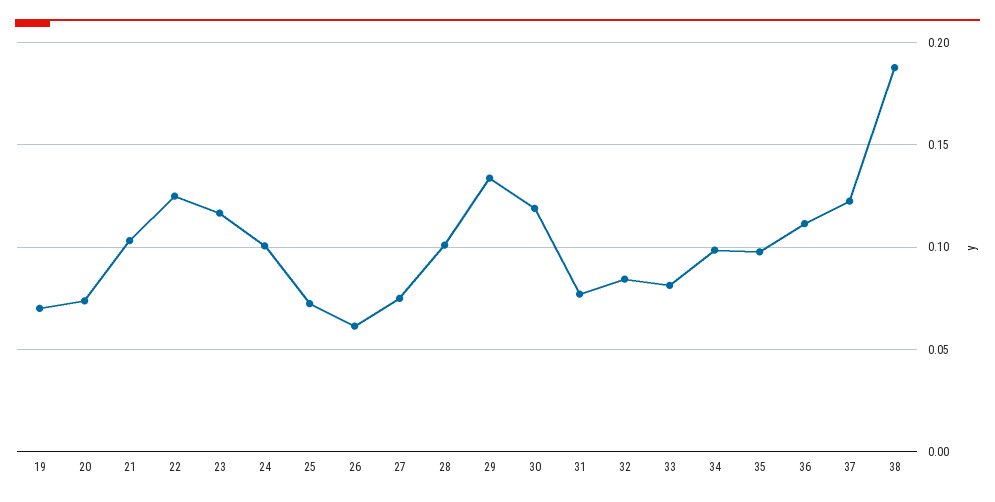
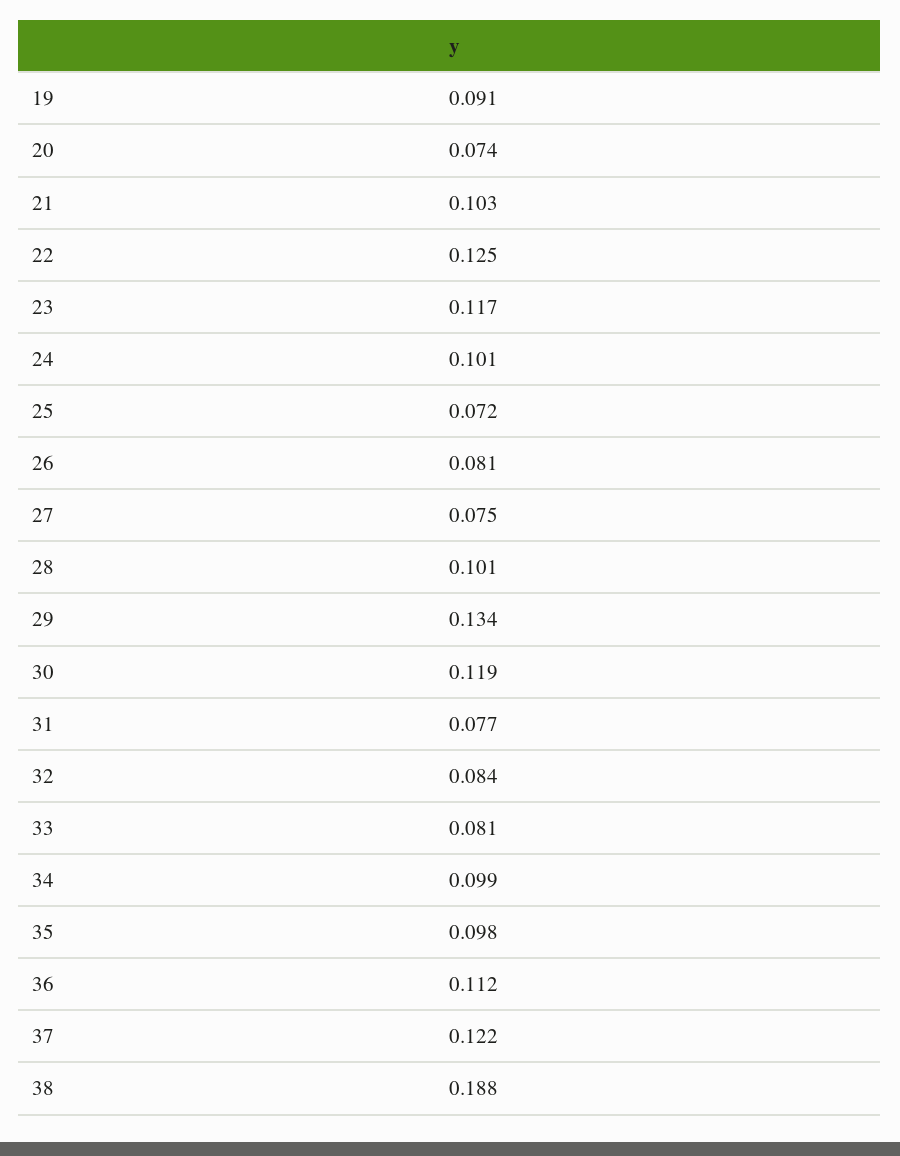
19: 0.07 -> 0.091
26: 0.06 -> 0.081

